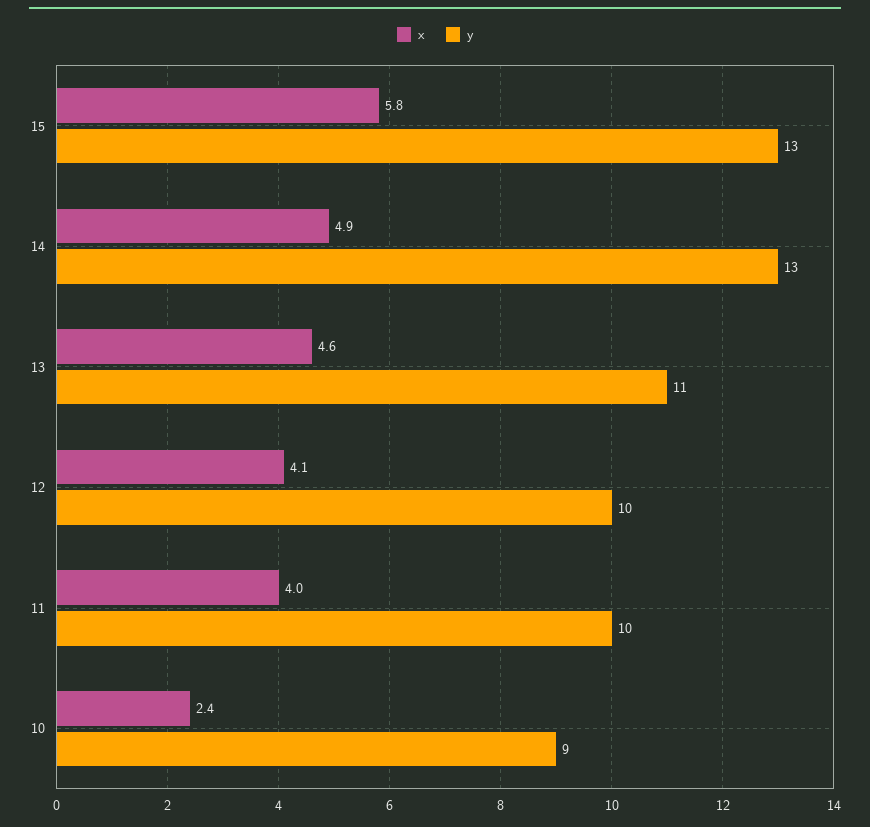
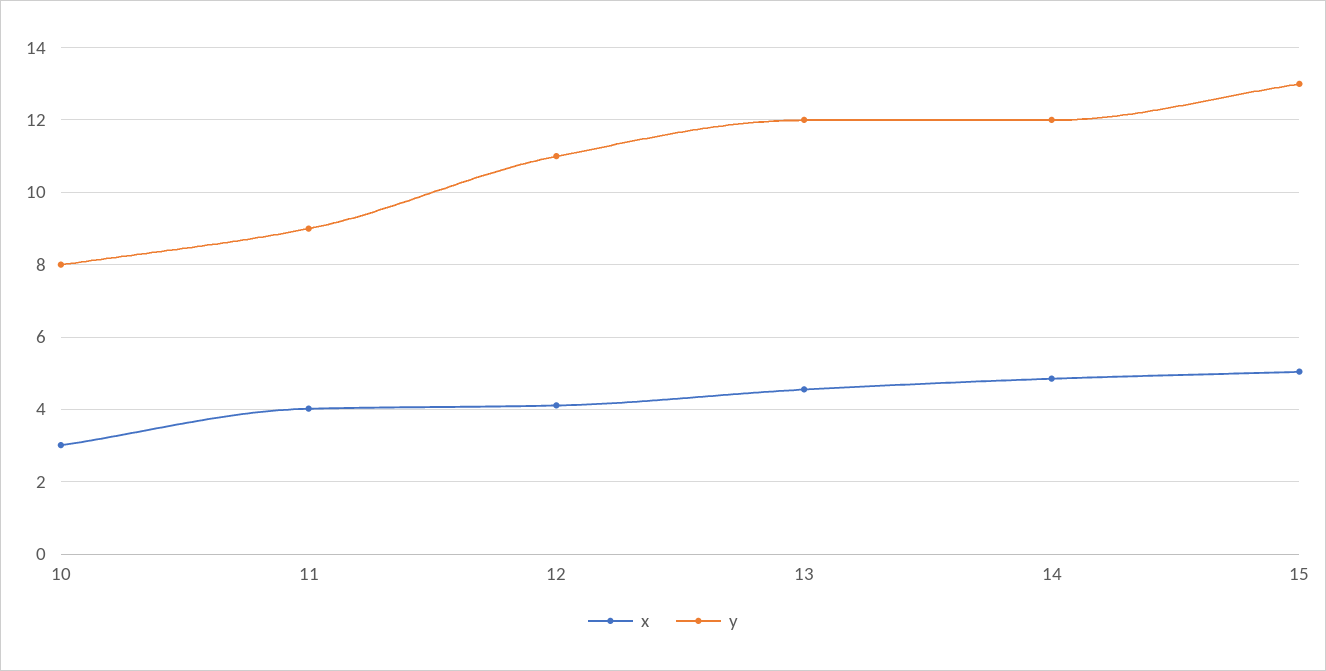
x, 15: 5.8 -> 5
y, 14: 13 -> 12
y, 13: 11 -> 12
y, 12: 10 -> 11
y, 11: 10 -> 9
x, 10: 2.4 -> 3
y, 10: 9 -> 8

